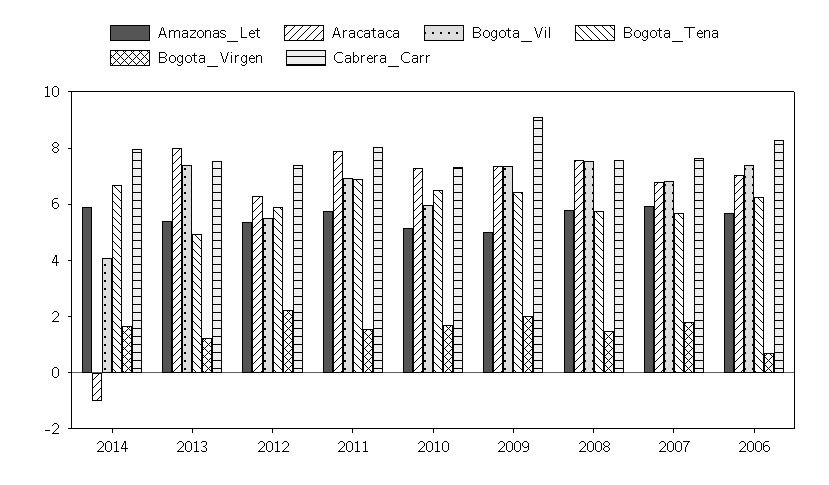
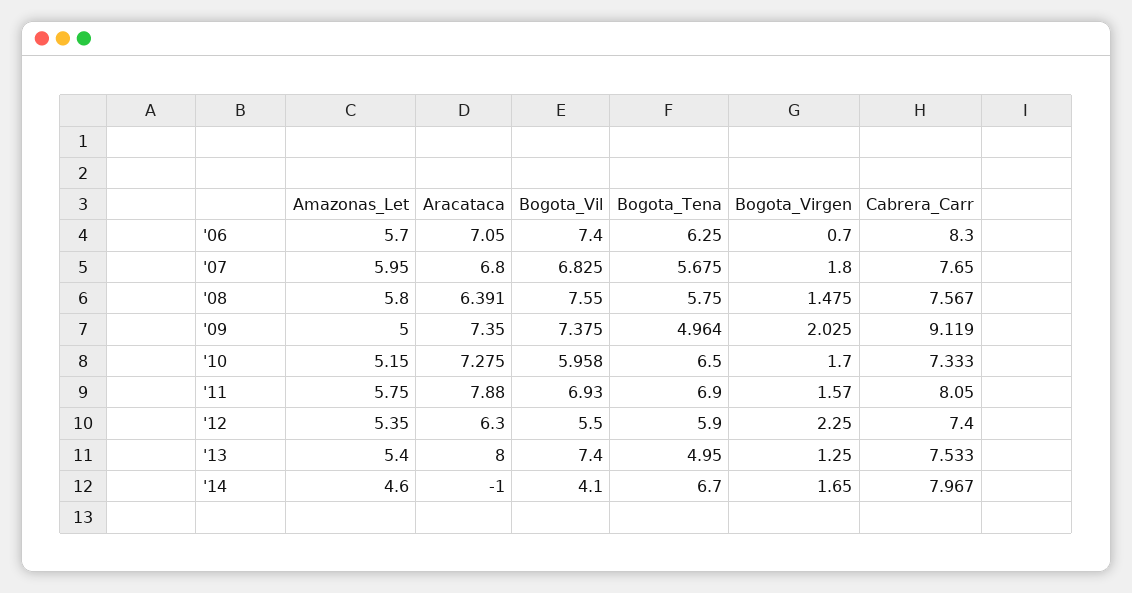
Amazonas_Let, 2014: 6 -> 4.6
Bogota_Tena, 2009: 6.5 -> 4.964
Aracataca, 2008: 7.5 -> 6.391

